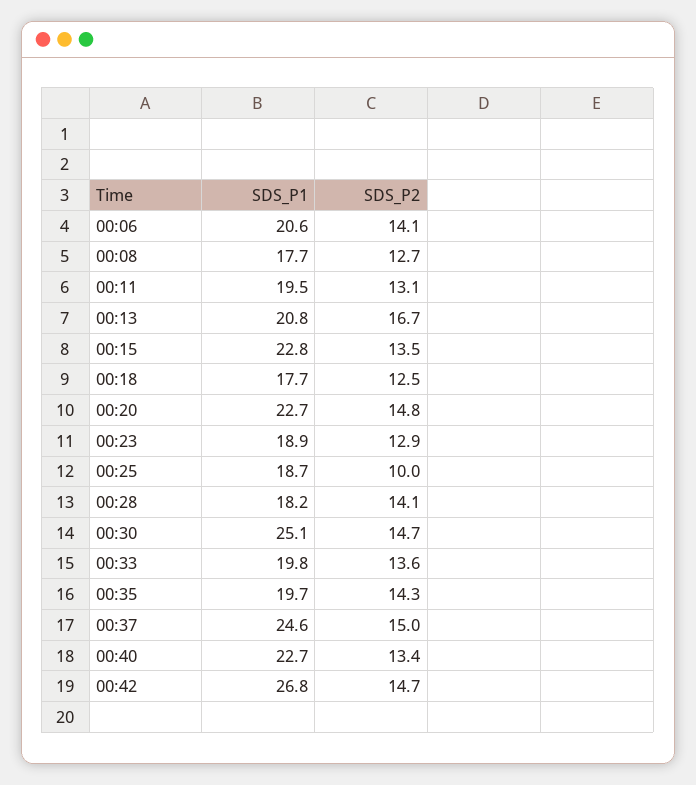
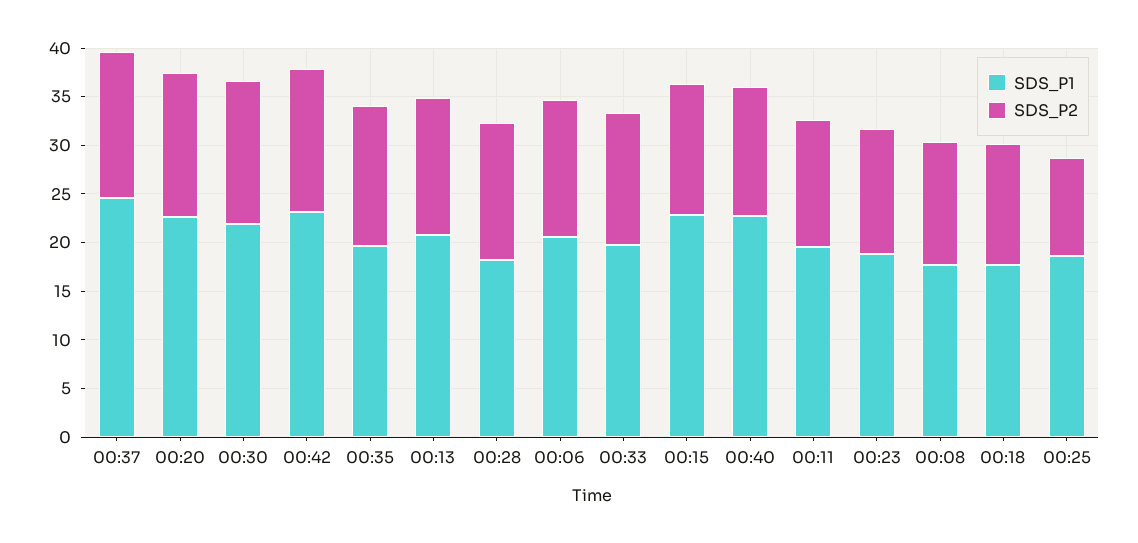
SDS_P2, 00:13: 16.7 -> 14
SDS_P1, 00:30: 25.1 -> 22
SDS_P1, 00:42: 26.8 -> 23

